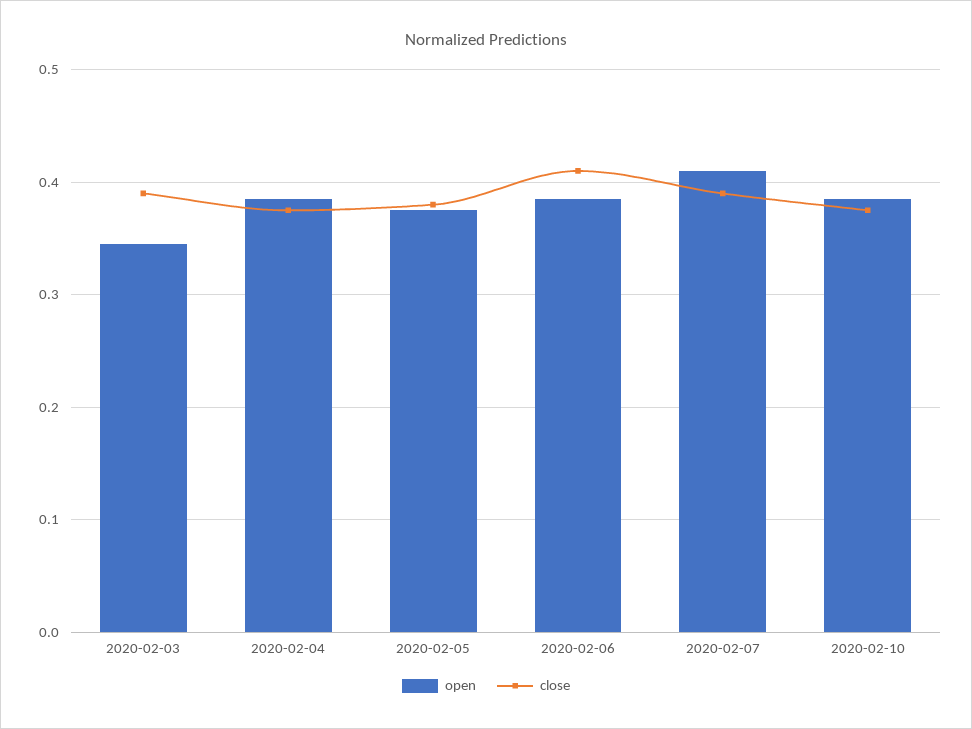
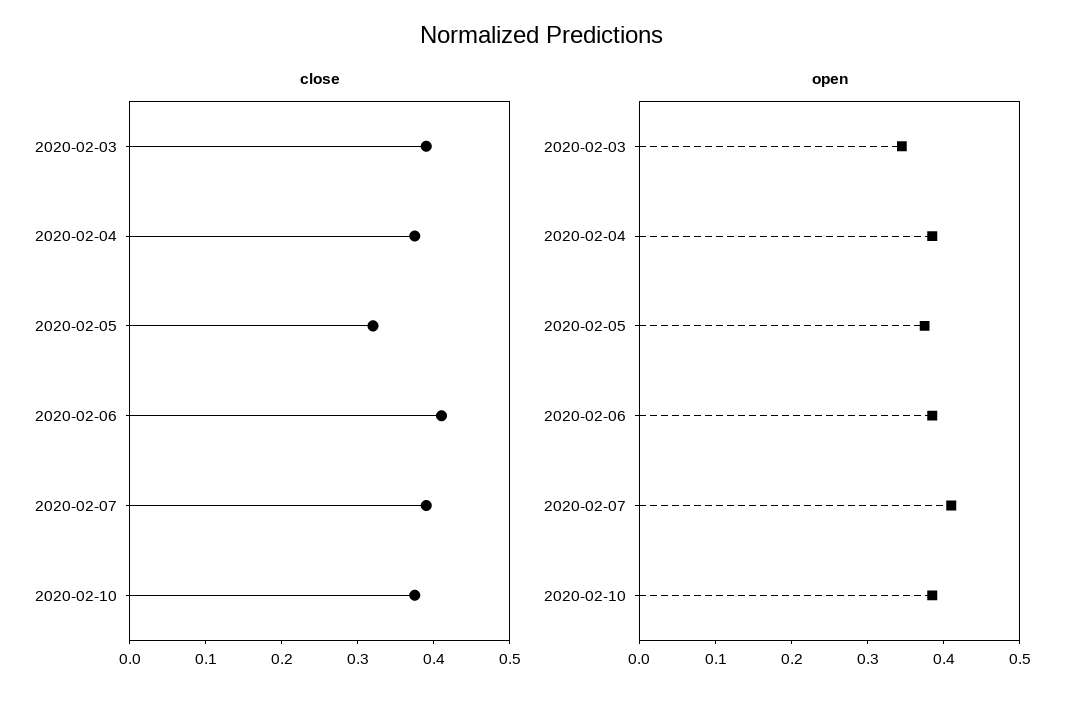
close, 2020-02-05: 0.38 -> 0.32

